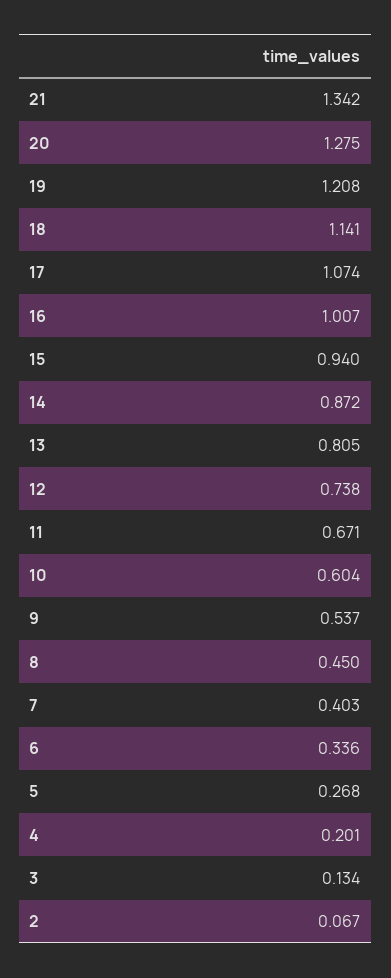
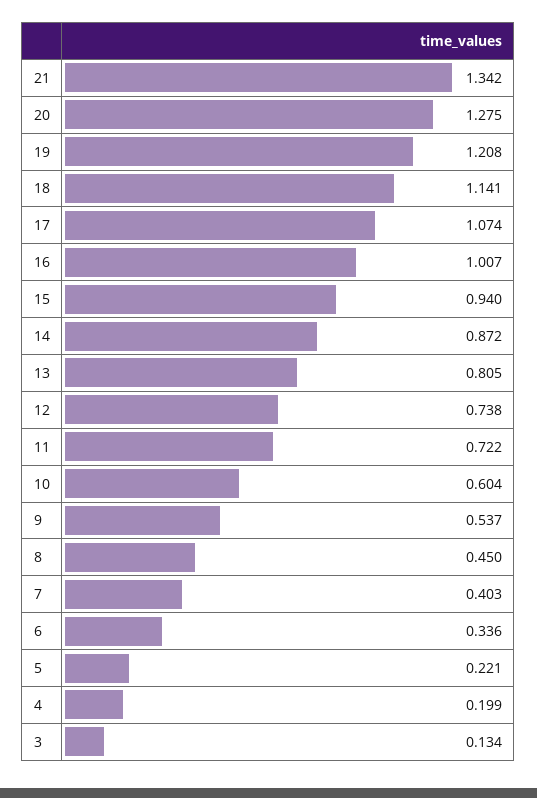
11: 0.671 -> 0.722
5: 0.268 -> 0.221
4: 0.201 -> 0.199
2: 0.067 -> none

